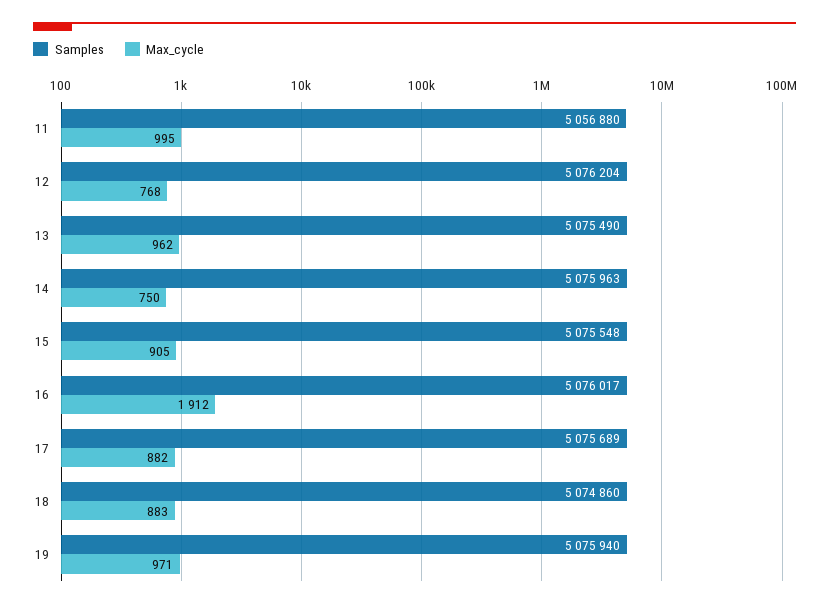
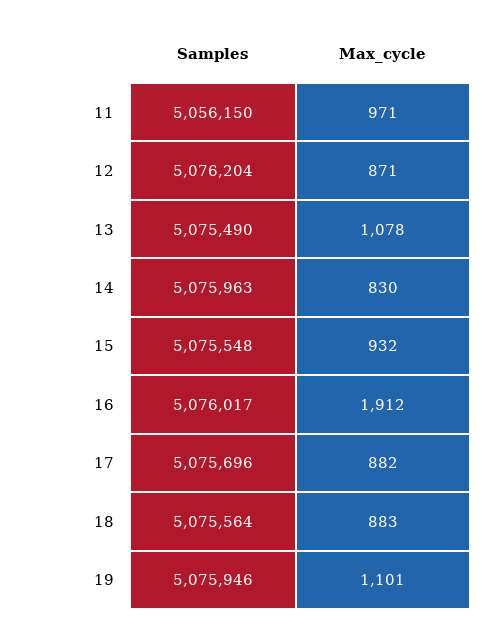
Samples, 11: 5056880 -> 5056150
Max_cycle, 11: 995 -> 971
Max_cycle, 12: 768 -> 871
Max_cycle, 13: 962 -> 1078
Max_cycle, 14: 750 -> 830
Max_cycle, 15: 905 -> 932
Samples, 17: 5075689 -> 5075696
Samples, 18: 5074860 -> 5075564
Samples, 19: 5075940 -> 5075946
Max_cycle, 19: 971 -> 1101

